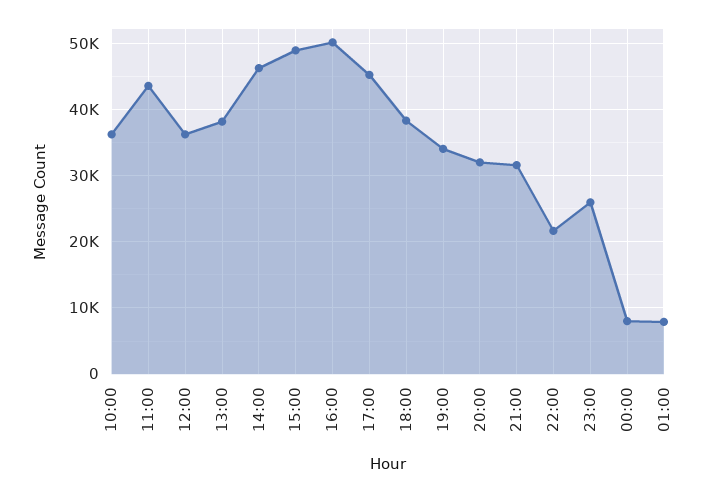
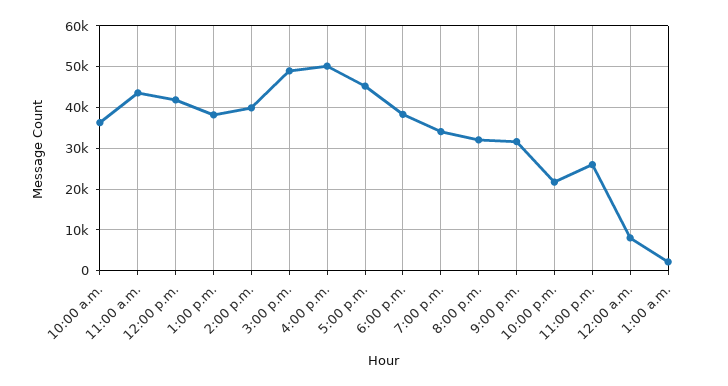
12:00: 36000 -> 42000
14:00: 46000 -> 40000
01:00: 8000 -> 2000

